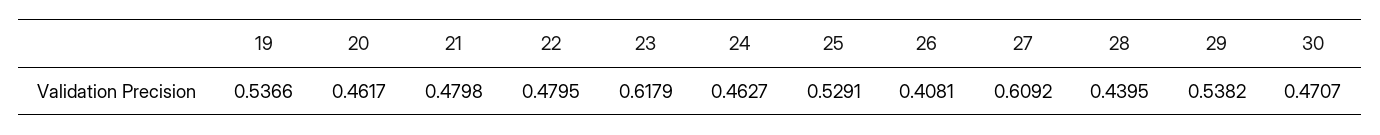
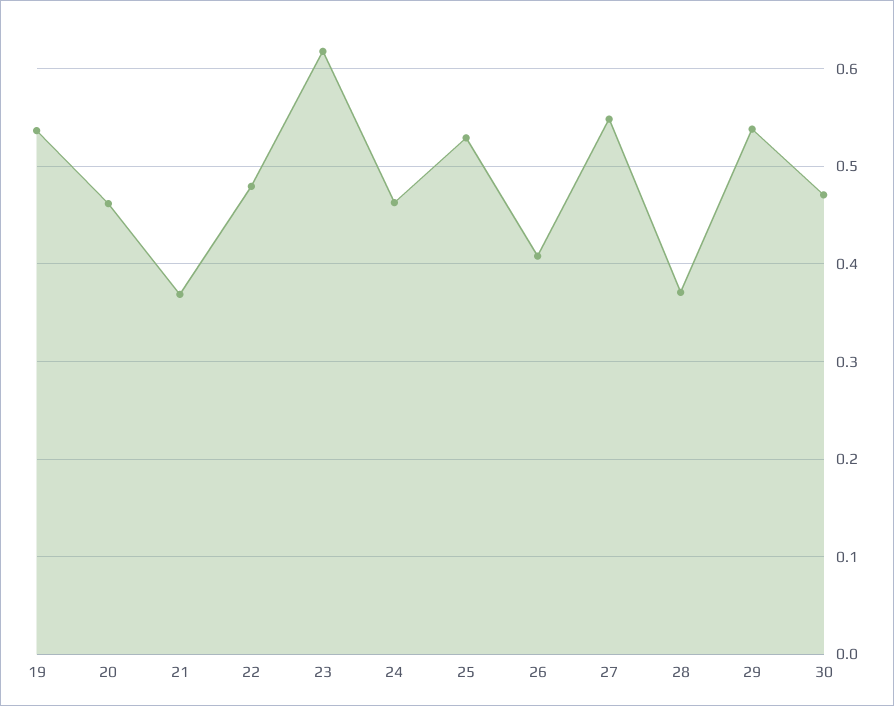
21: 0.4798 -> 0.37
27: 0.6092 -> 0.55
28: 0.4395 -> 0.37

